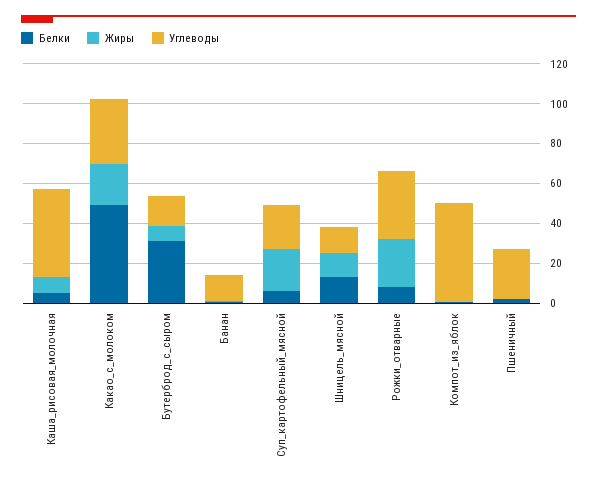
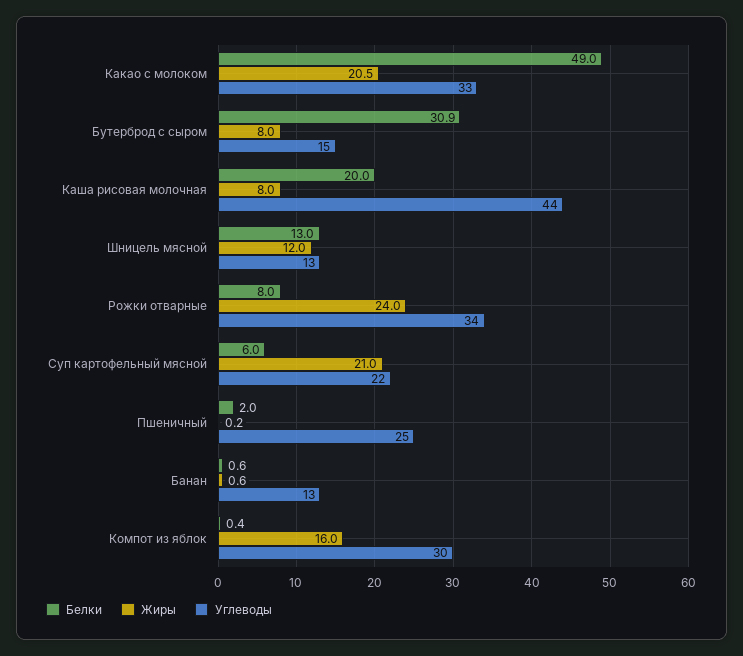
Белки, Каша_рисовая_молочная: 5 -> 20
Жиры, Компот_из_яблок: 0 -> 16
Углеводы, Компот_из_яблок: 50 -> 30

